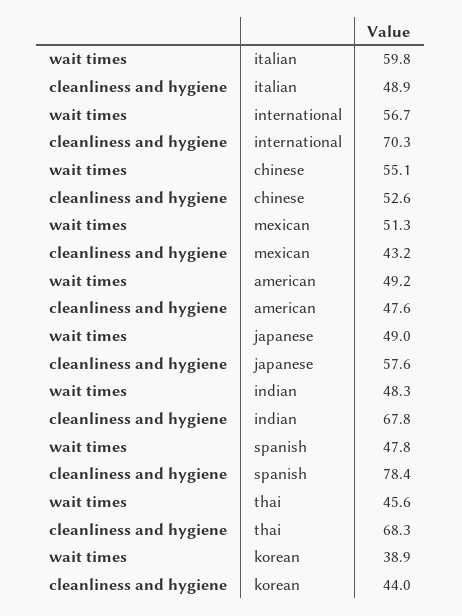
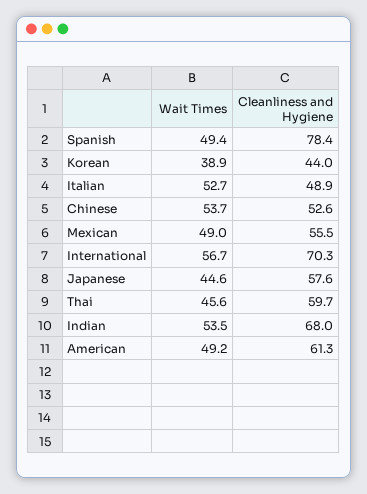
wait times, italian: 59.8 -> 52.7
wait times, chinese: 55.1 -> 53.7
wait times, mexican: 51.3 -> 49
cleanliness and hygiene, mexican: 43.2 -> 55.5
cleanliness and hygiene, american: 47.6 -> 61.3
wait times, japanese: 49 -> 44.6
wait times, indian: 48.3 -> 53.5
cleanliness and hygiene, indian: 67.8 -> 68
wait times, spanish: 47.8 -> 49.4
cleanliness and hygiene, thai: 68.3 -> 59.7

